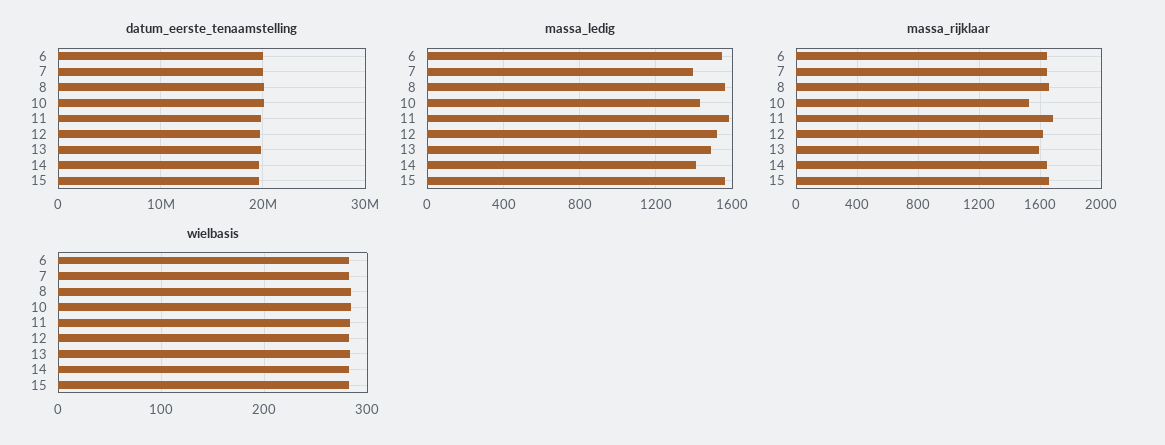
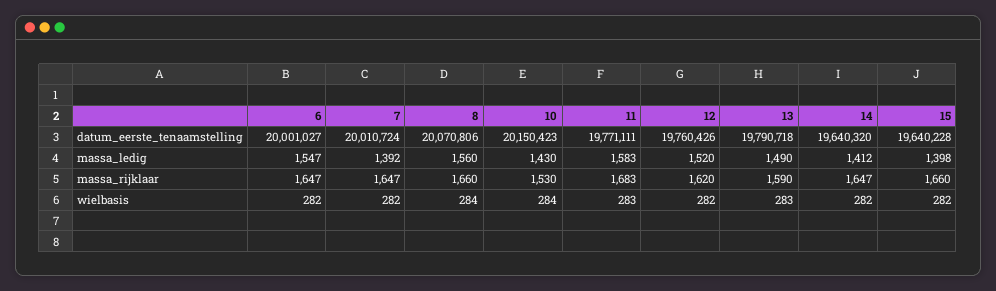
massa_ledig, 15: 1550 -> 1398

